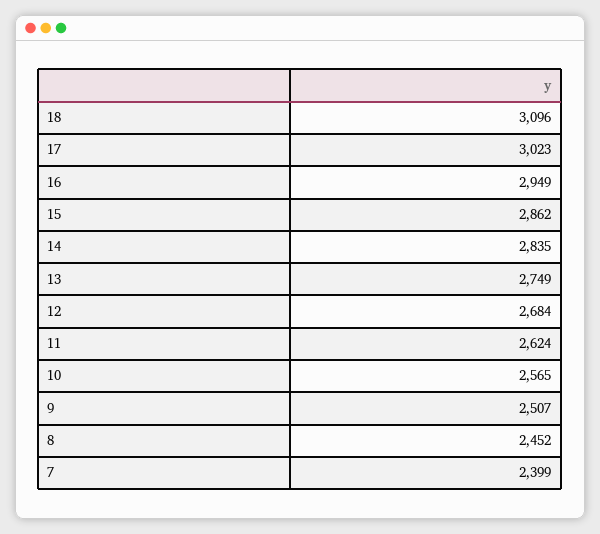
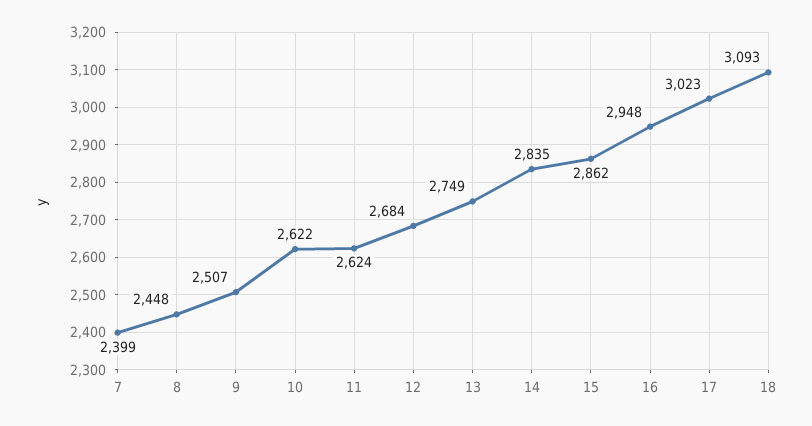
18: 3096 -> 3093
16: 2949 -> 2948
10: 2565 -> 2622
8: 2452 -> 2448

